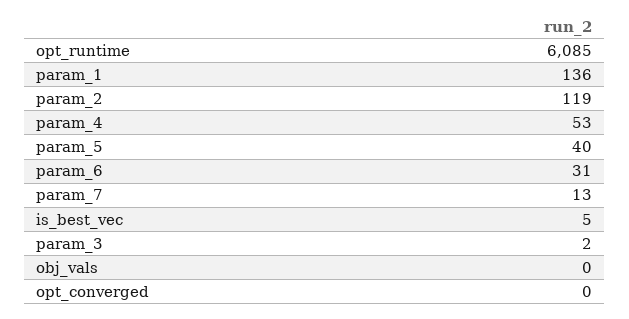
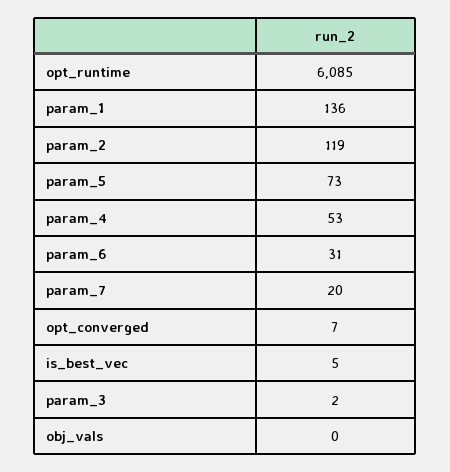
param_5: 40 -> 73
param_7: 13 -> 20
opt_converged: 0 -> 7

